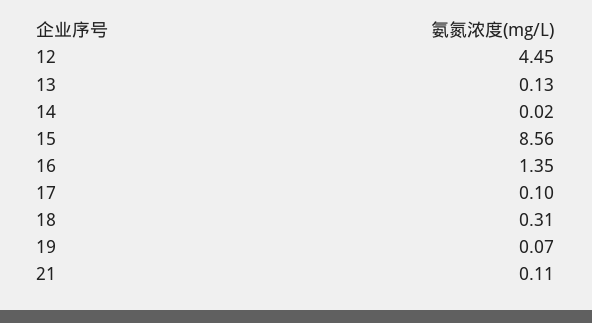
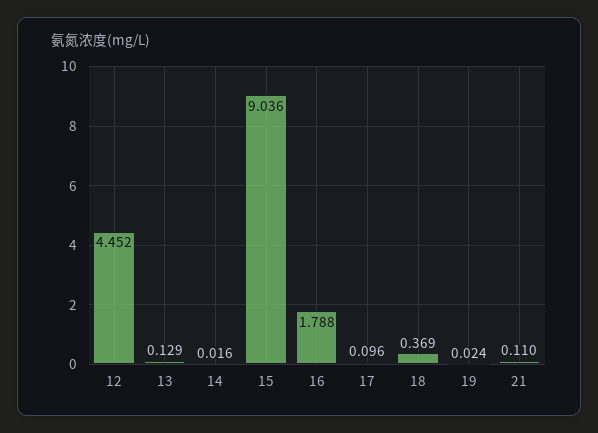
15: 8.56 -> 9.036
16: 1.35 -> 1.788
18: 0.31 -> 0.369
19: 0.07 -> 0.024

